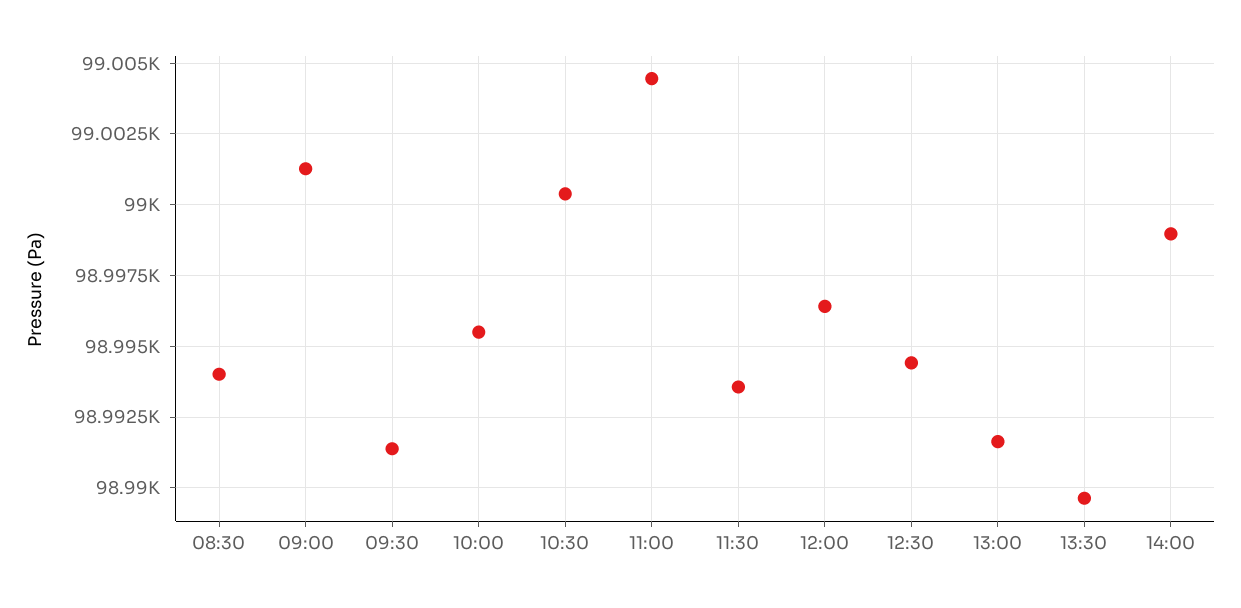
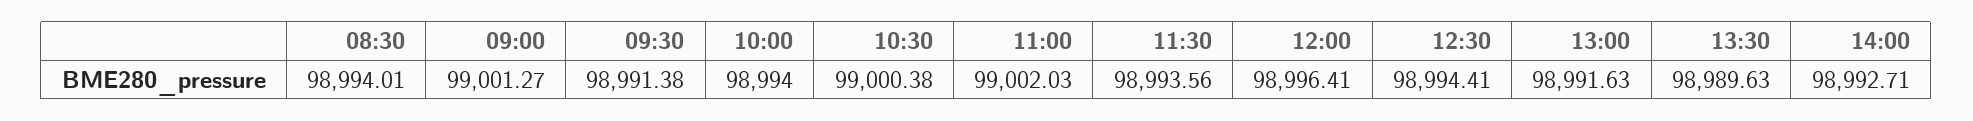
10:00: 98995.5 -> 98994
11:00: 99004.5 -> 99002.03
14:00: 98999 -> 98992.71

